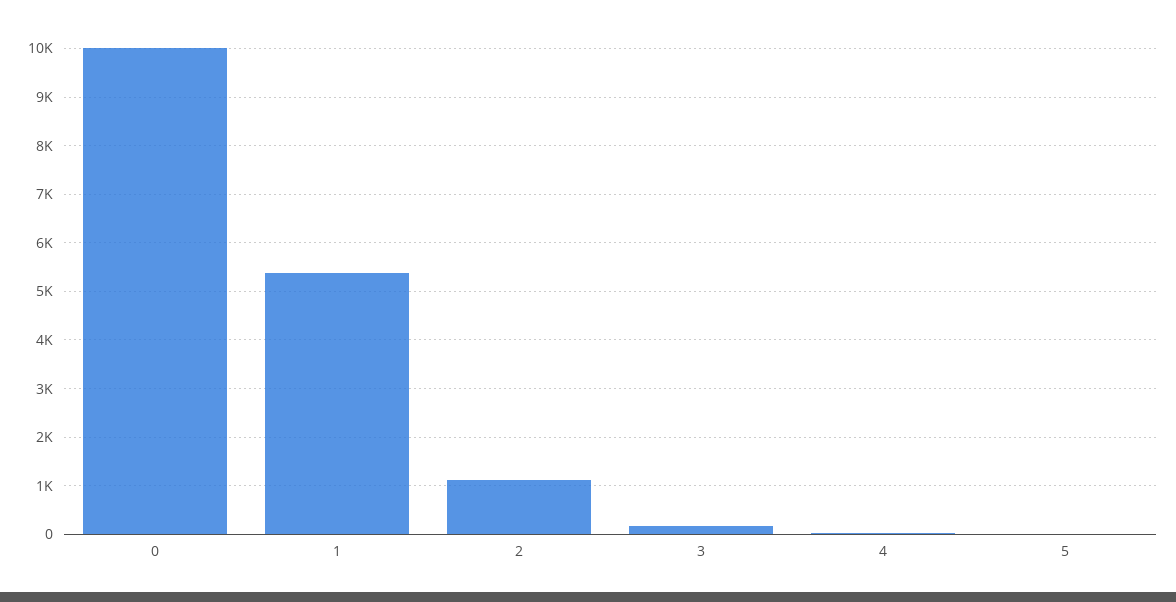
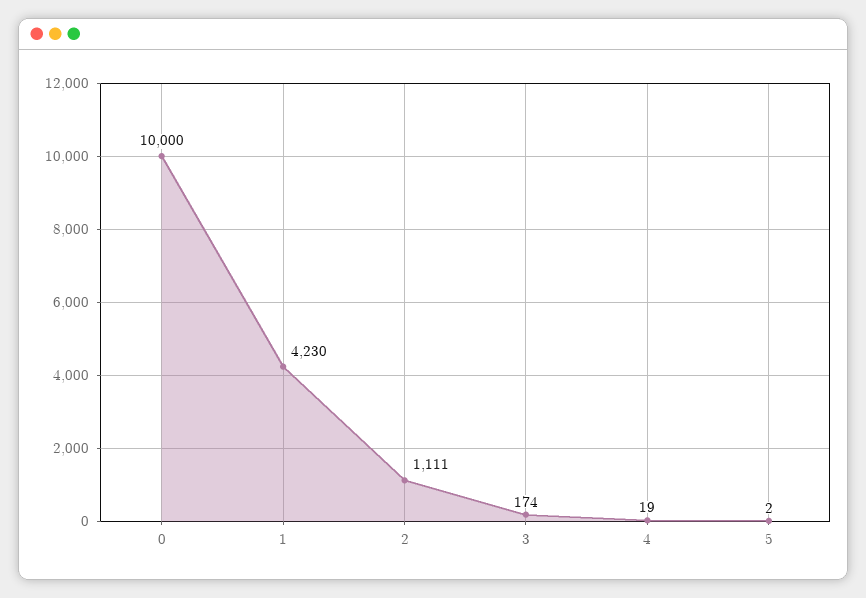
1: 5400 -> 4230

